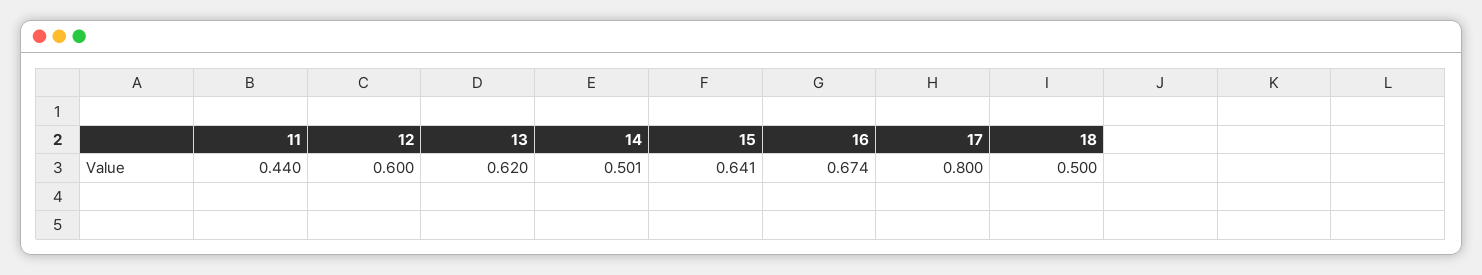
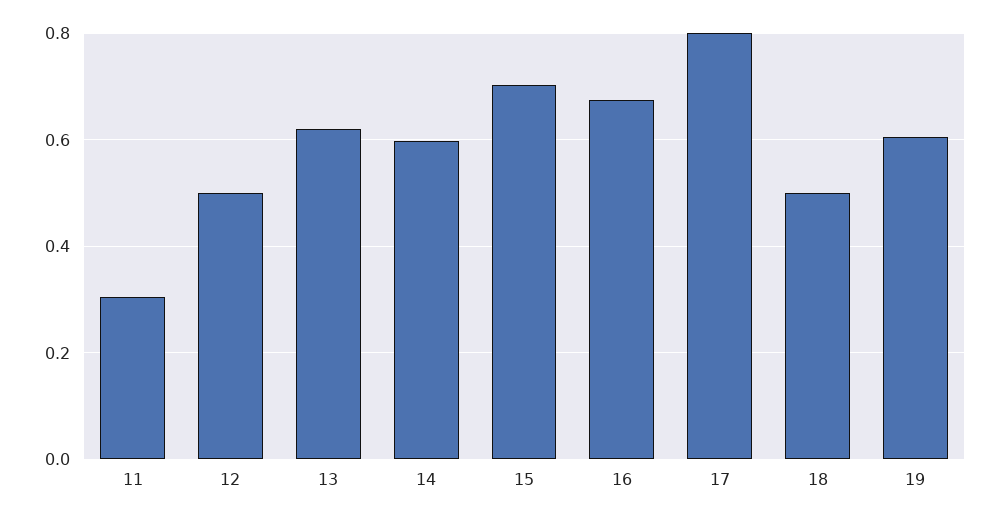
11: 0.44 -> 0.3
12: 0.6 -> 0.5
14: 0.501 -> 0.6
15: 0.641 -> 0.7
19: none -> 0.6

